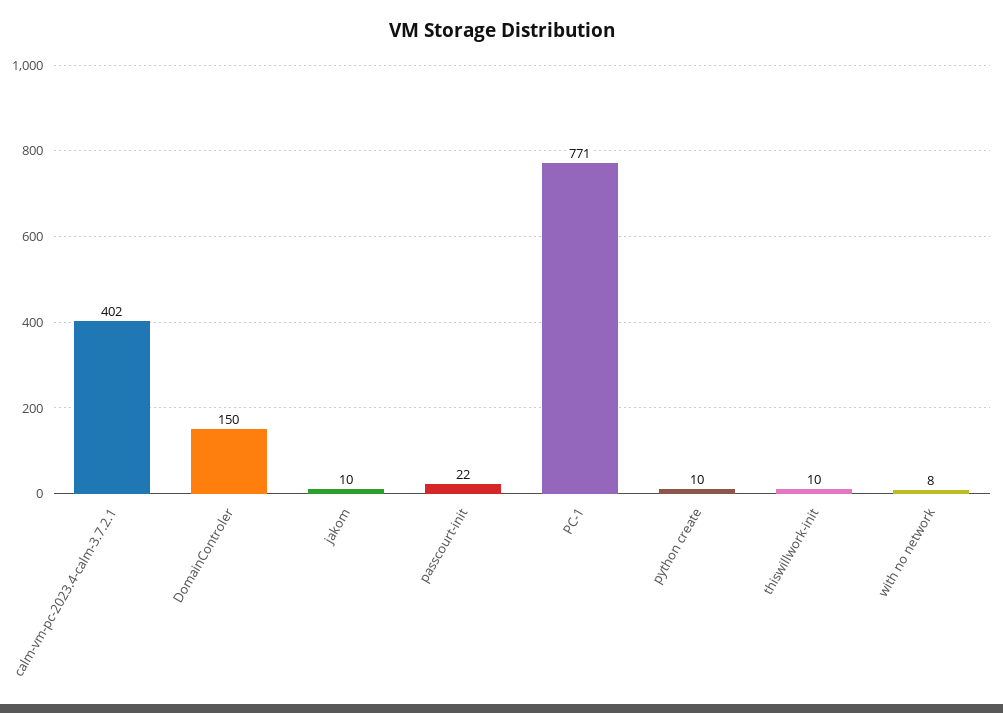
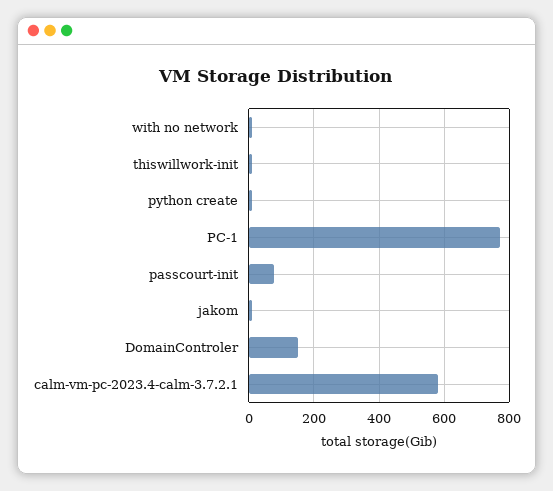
calm-vm-pc-2023.4-calm-3.7.2.1: 402 -> 580
passcourt-init: 22 -> 80

